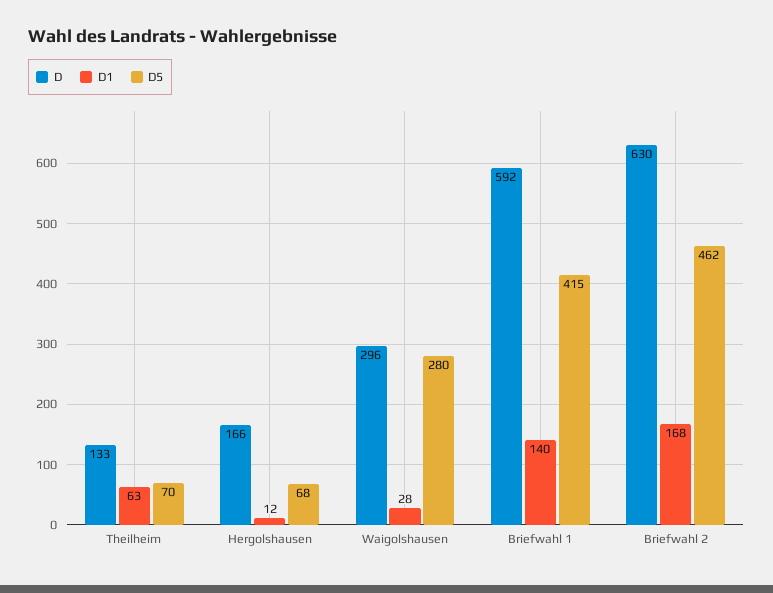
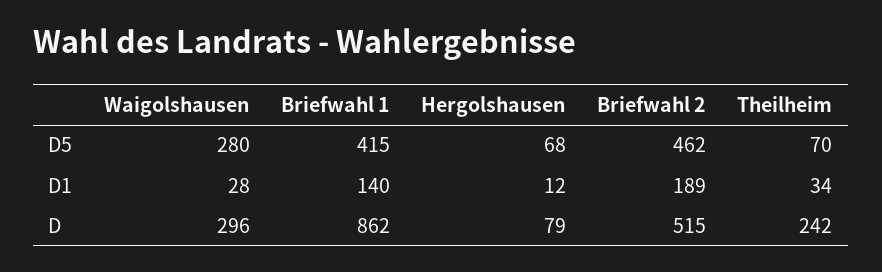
D, Theilheim: 133 -> 242
D1, Theilheim: 63 -> 34
D, Hergolshausen: 166 -> 79
D, Briefwahl 1: 592 -> 862
D, Briefwahl 2: 630 -> 515
D1, Briefwahl 2: 168 -> 189

